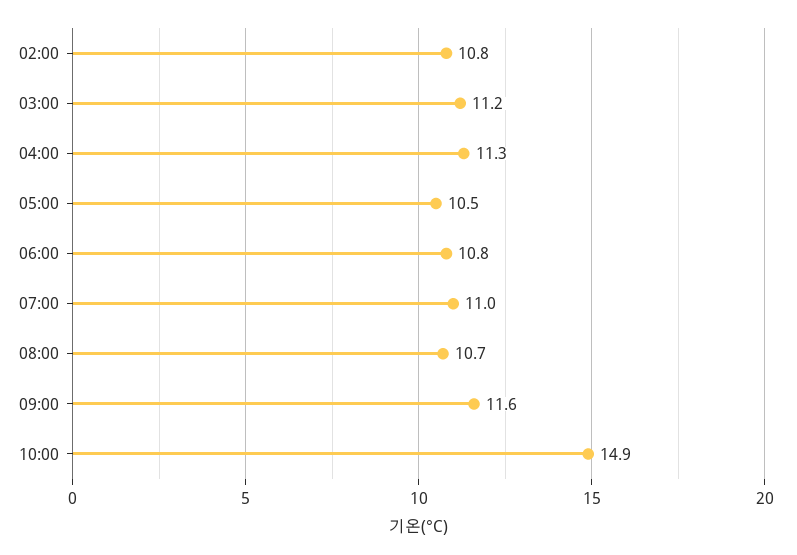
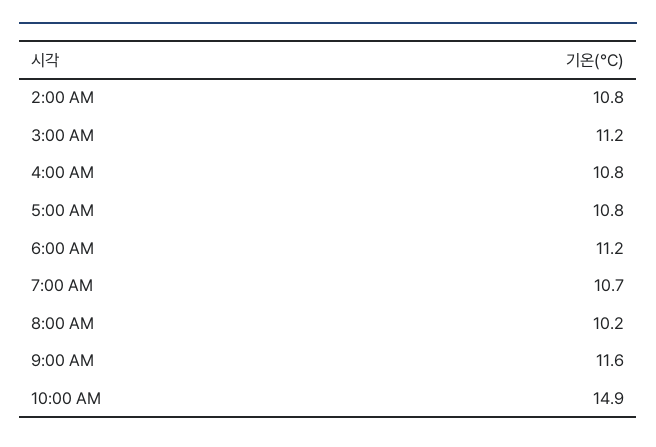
04:00: 11.3 -> 10.8
05:00: 10.5 -> 10.8
06:00: 10.8 -> 11.2
07:00: 11 -> 10.7
08:00: 10.7 -> 10.2

